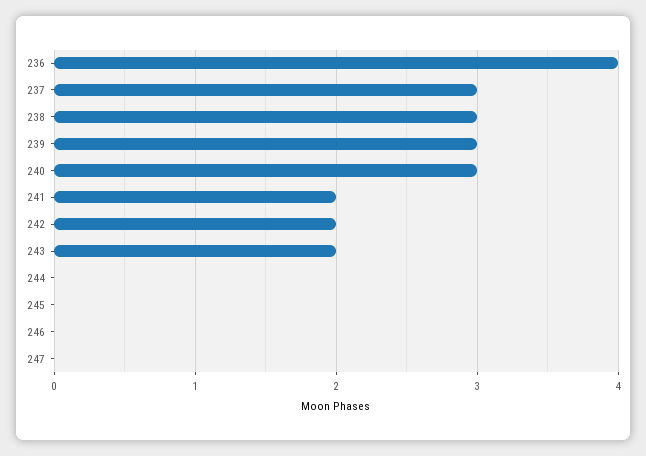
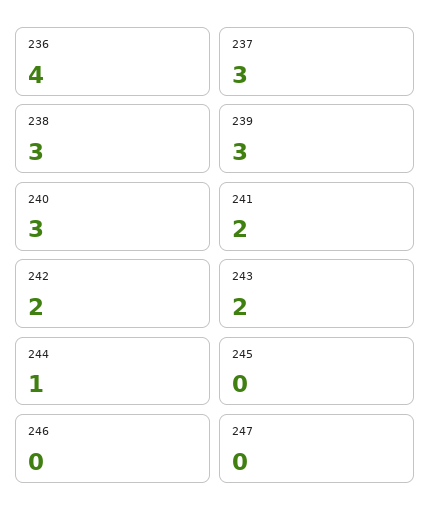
244: 0 -> 1

